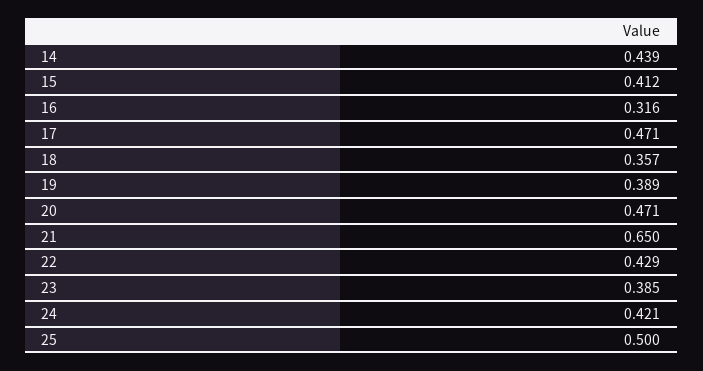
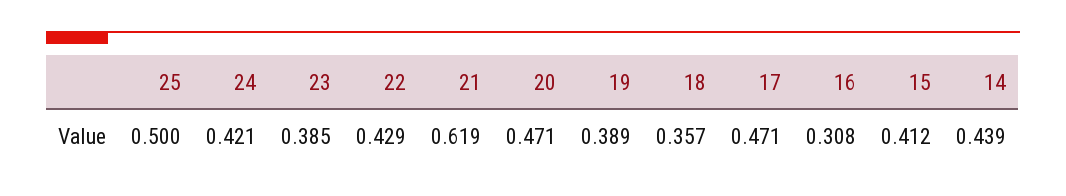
16: 0.316 -> 0.308
21: 0.65 -> 0.619

